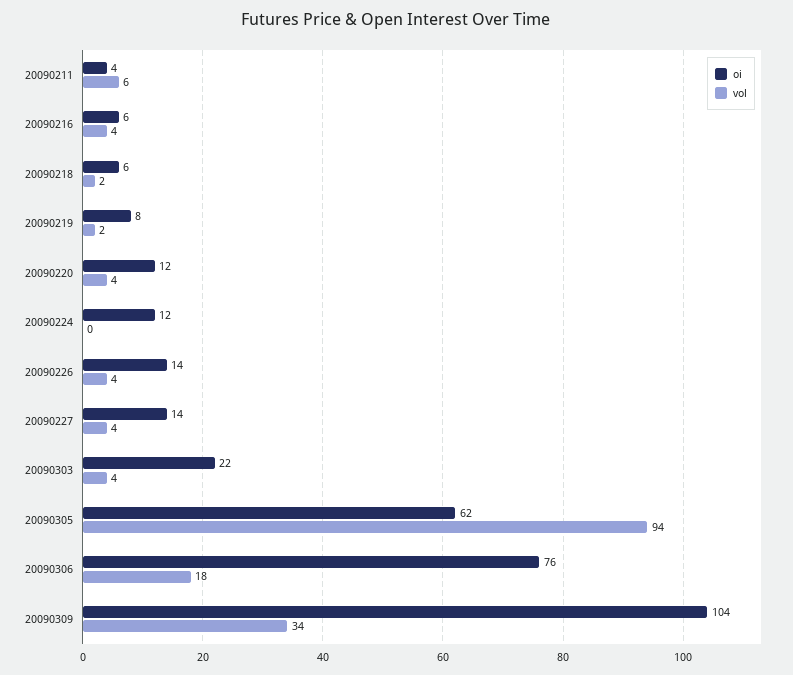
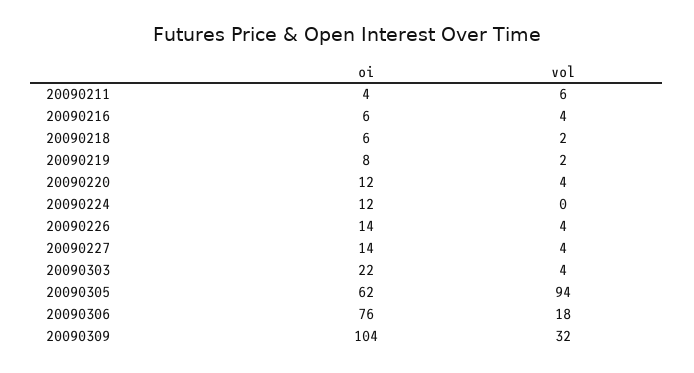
vol, 20090309: 34 -> 32

